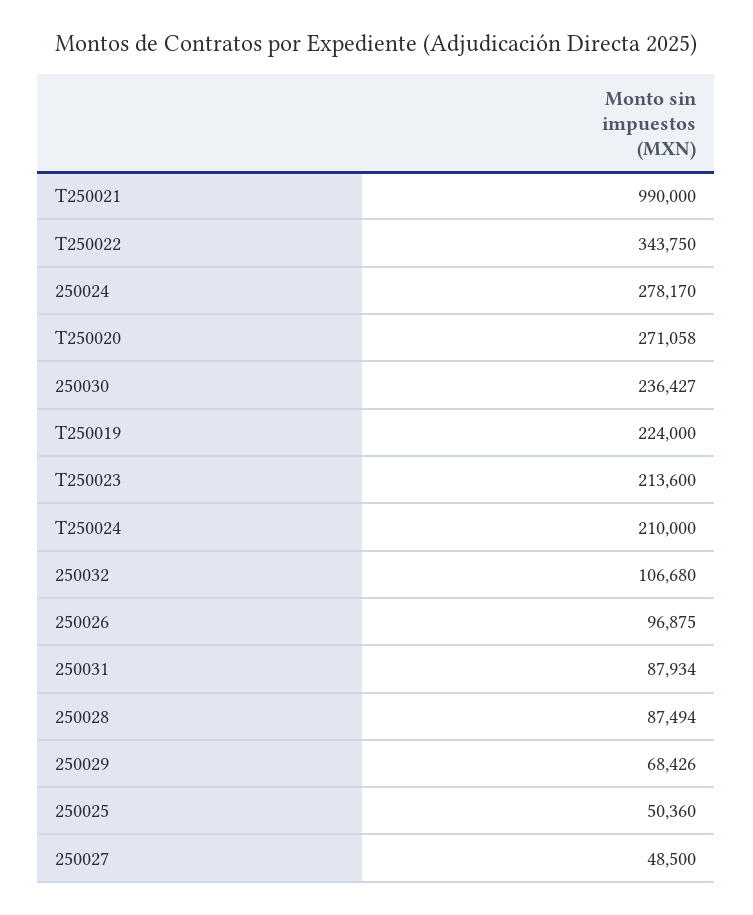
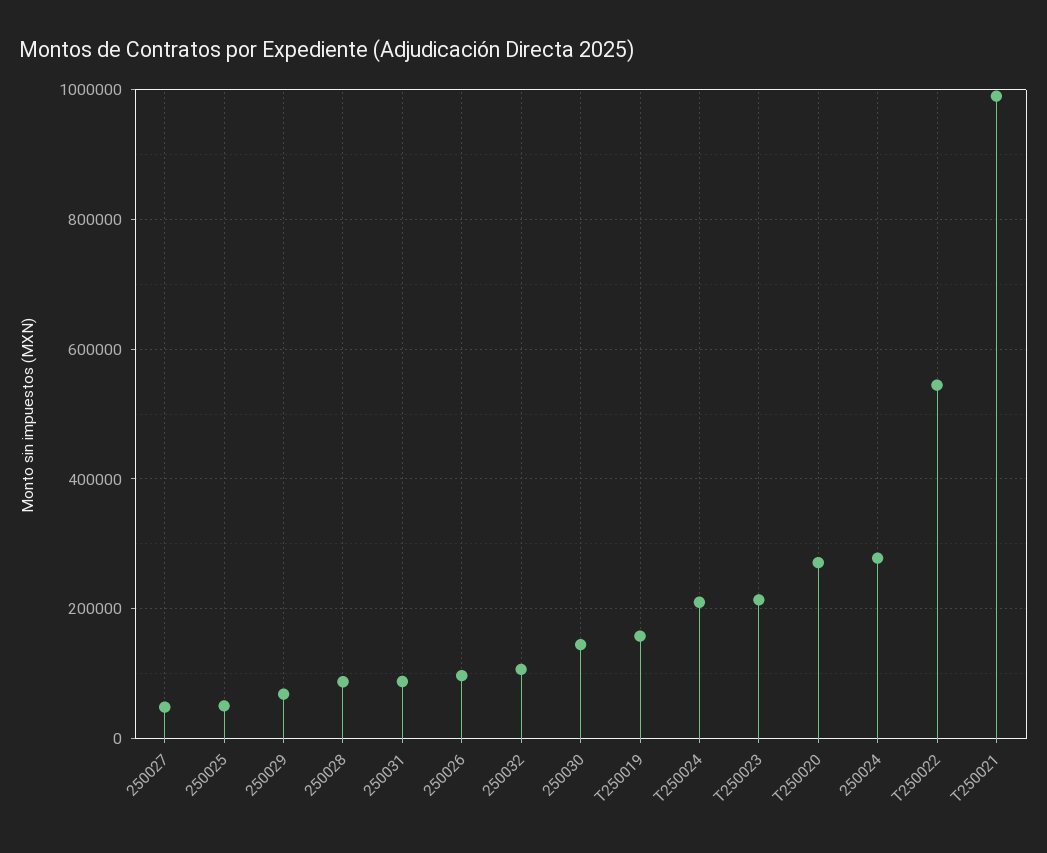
T250022: 343750 -> 540000
250030: 236427 -> 140000
T250019: 224000 -> 160000

